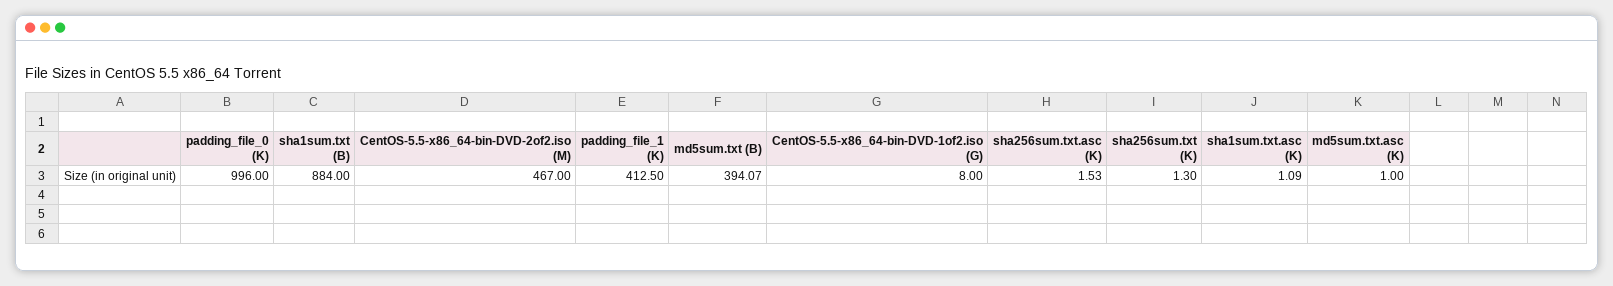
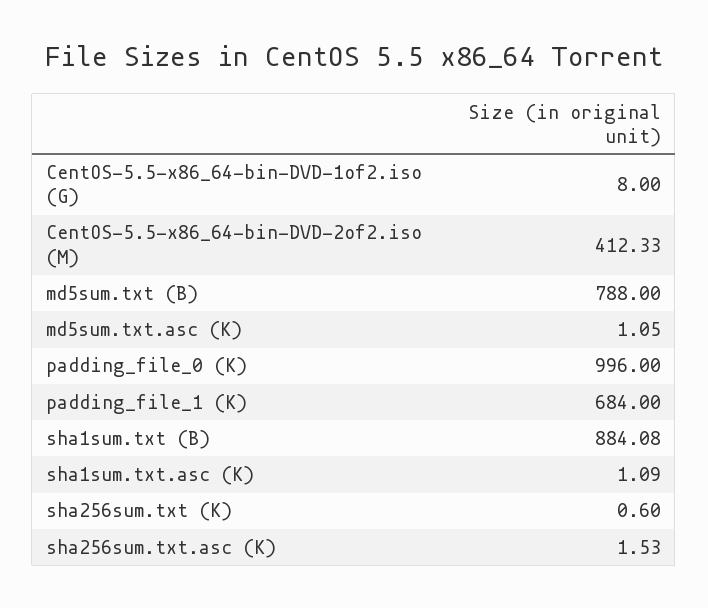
sha1sum.txt (B): 884 -> 884.08
CentOS-5.5-x86_64-bin-DVD-2of2.iso (M): 467 -> 412.33
padding_file_1 (K): 412.5 -> 684
md5sum.txt (B): 394.07 -> 788
sha256sum.txt (K): 1.3 -> 0.6
md5sum.txt.asc (K): 1 -> 1.05

